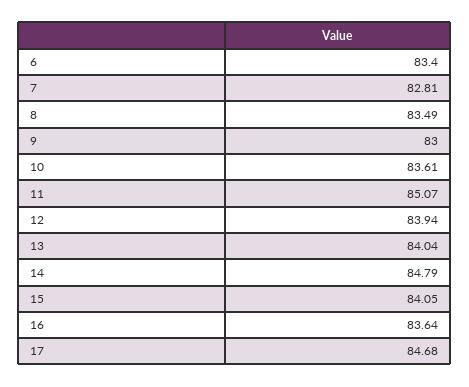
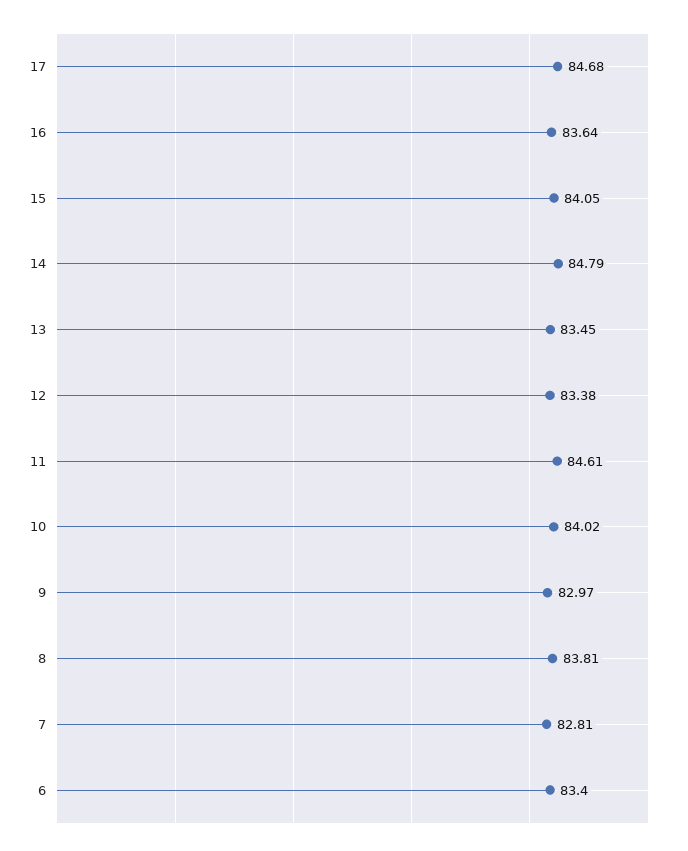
8: 83.49 -> 83.81
9: 83 -> 82.97
10: 83.61 -> 84.02
11: 85.07 -> 84.61
12: 83.94 -> 83.38
13: 84.04 -> 83.45

